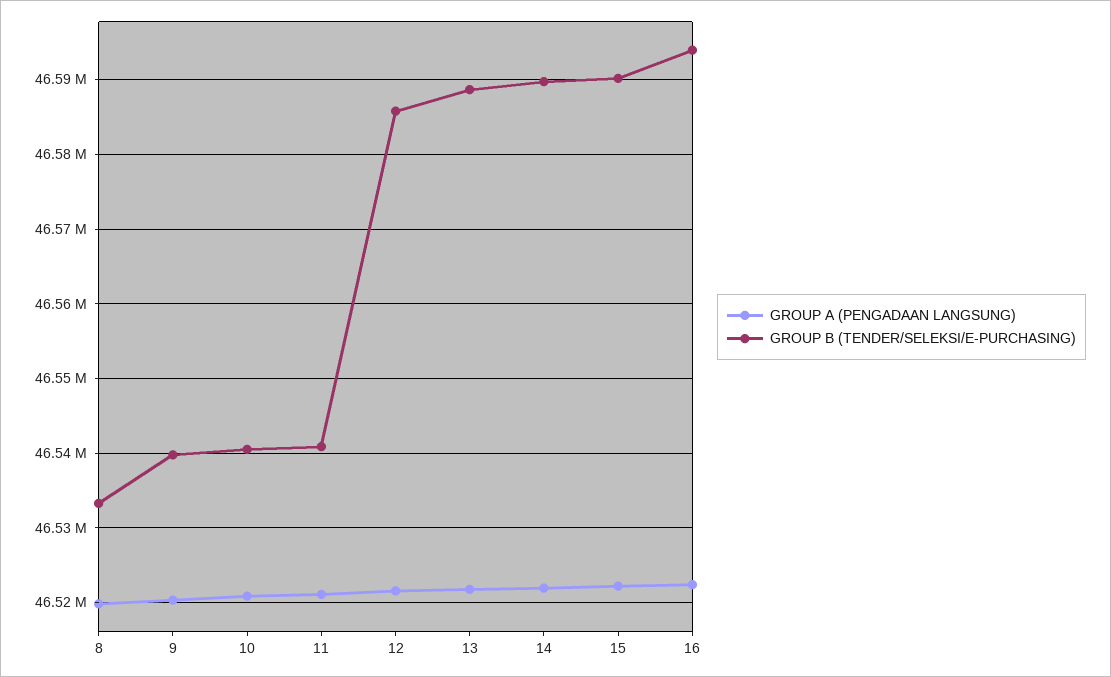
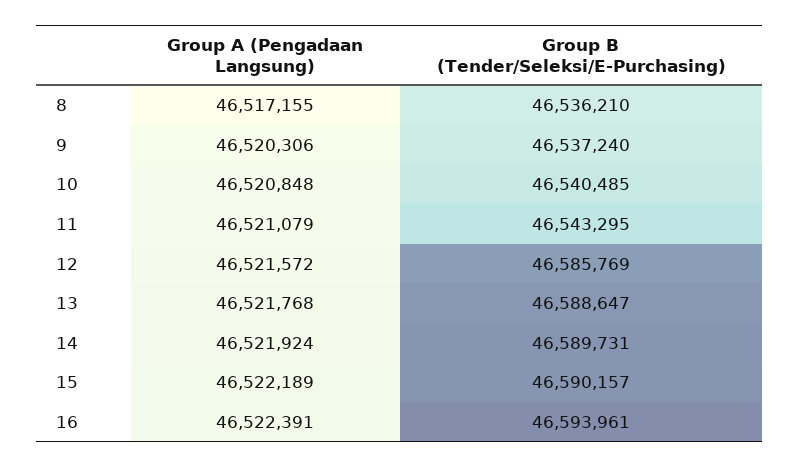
GROUP A (PENGADAAN LANGSUNG), 8: 46520000 -> 46517155
GROUP B (TENDER/SELEKSI/E-PURCHASING), 8: 46533000 -> 46536210
GROUP B (TENDER/SELEKSI/E-PURCHASING), 9: 46540000 -> 46537240
GROUP B (TENDER/SELEKSI/E-PURCHASING), 11: 46541000 -> 46543295

